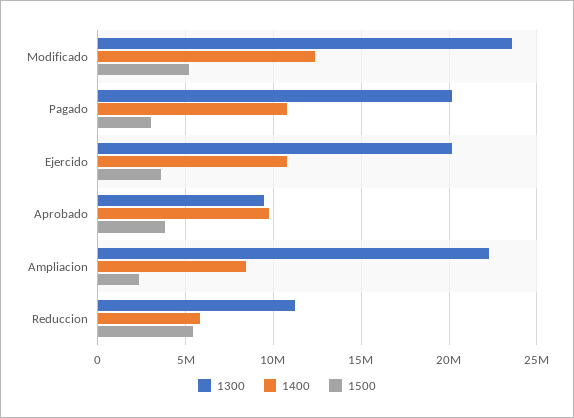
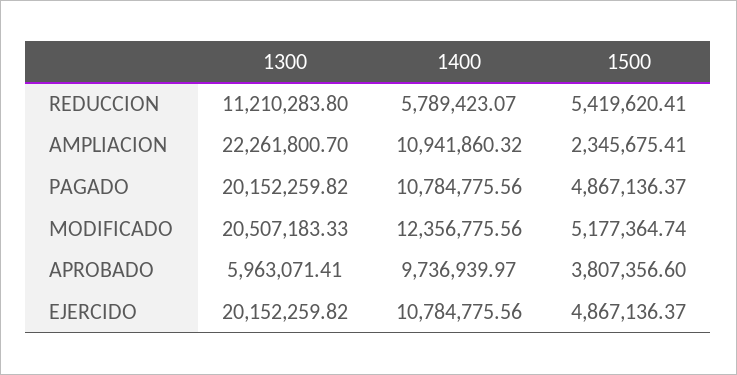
1300, Modificado: 23500000 -> 20507183.33
1500, Pagado: 3000000 -> 4867136.37
1500, Ejercido: 3500000 -> 4867136.37
1300, Aprobado: 9500000 -> 5963071.41
1400, Ampliacion: 8500000 -> 10941860.32

